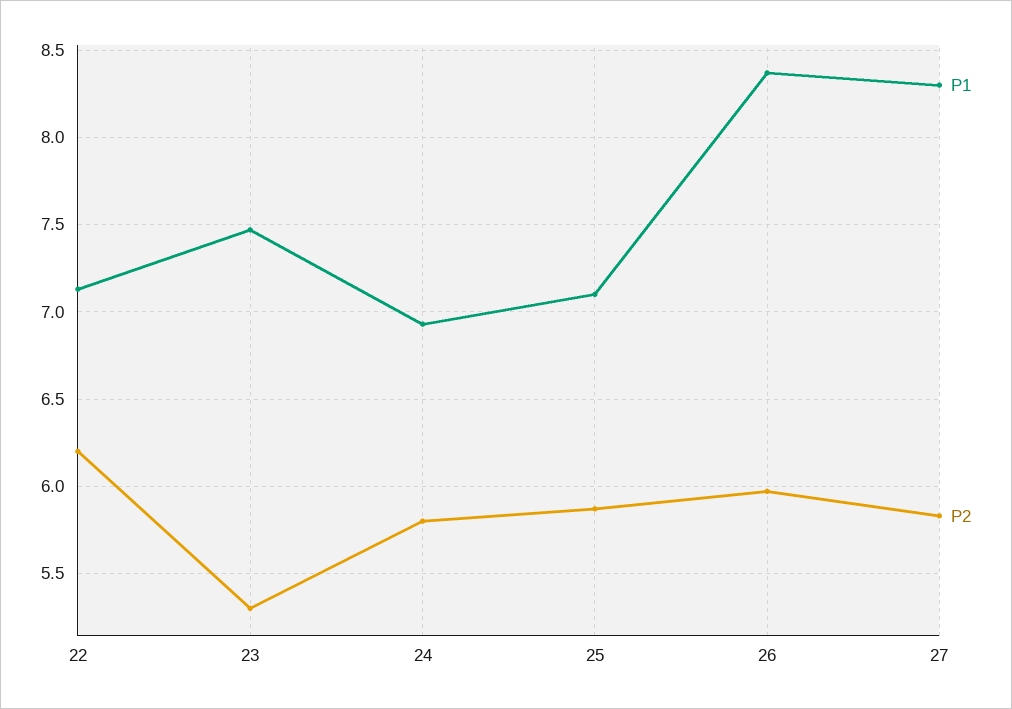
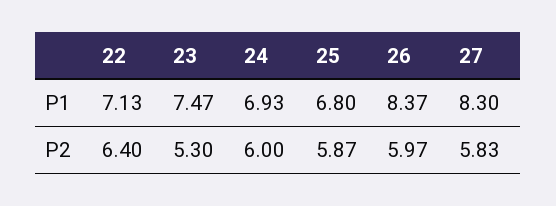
P2, 22: 6.2 -> 6.4
P2, 24: 5.8 -> 6
P1, 25: 7.1 -> 6.8

